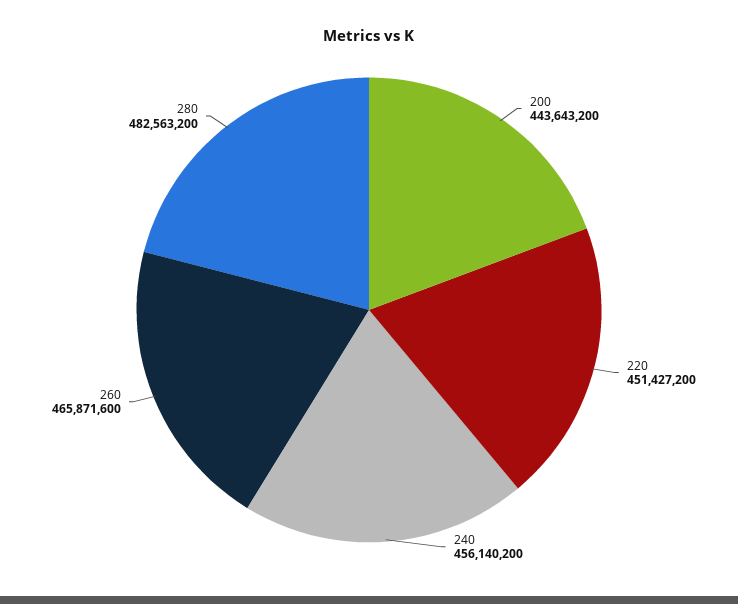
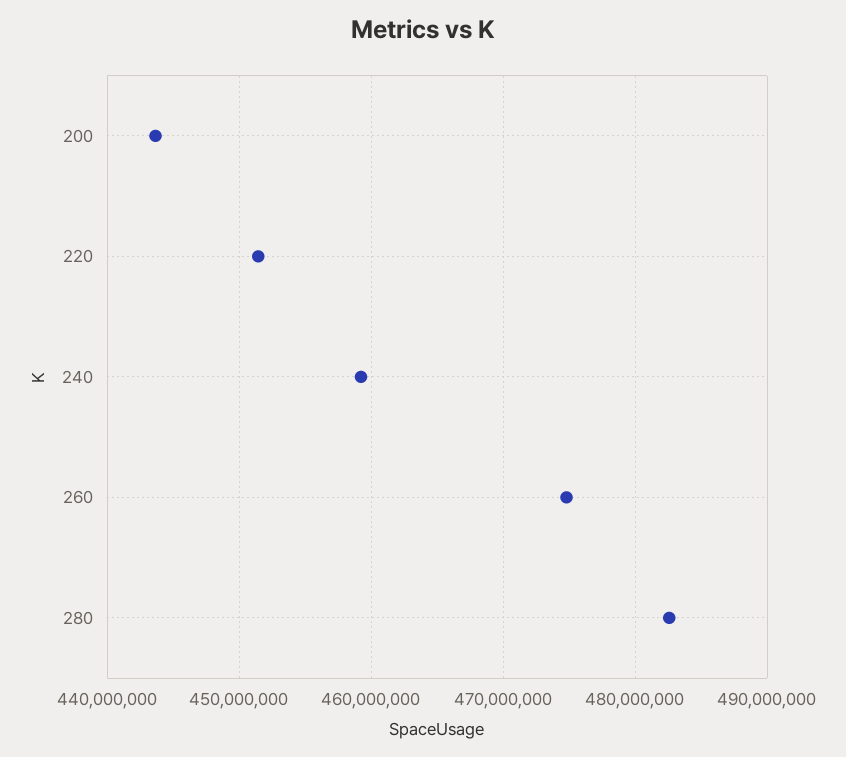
240: 456140200 -> 459000000
260: 465871600 -> 475000000

